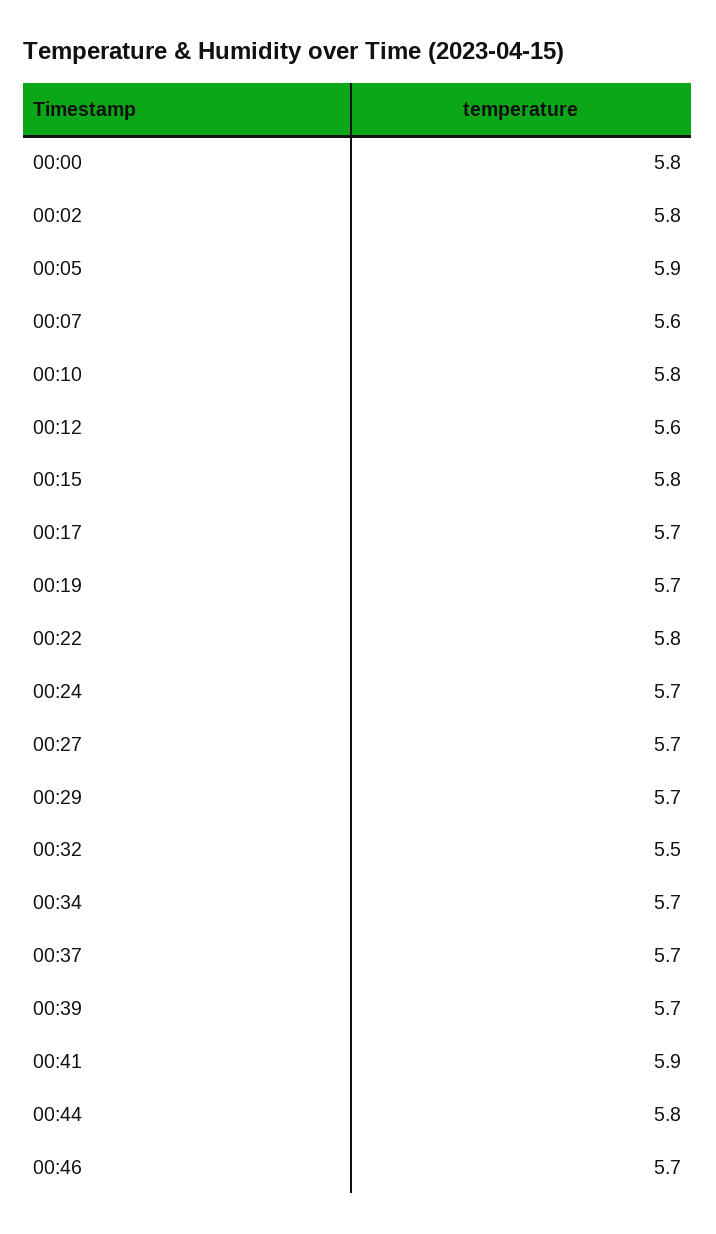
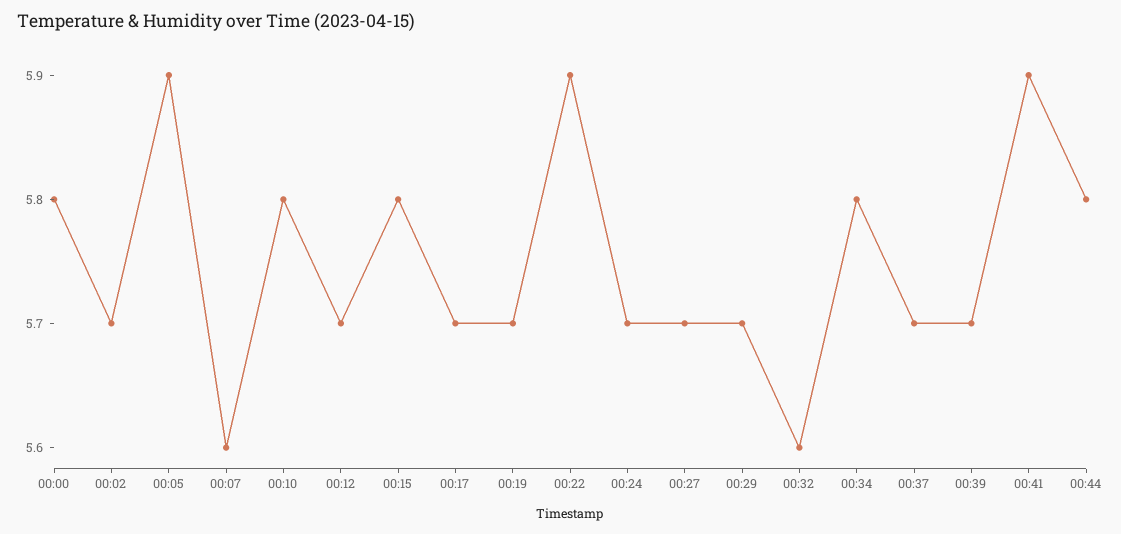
00:02: 5.8 -> 5.7
00:12: 5.6 -> 5.7
00:22: 5.8 -> 5.9
00:32: 5.5 -> 5.6
00:34: 5.7 -> 5.8
00:46: 5.7 -> none

